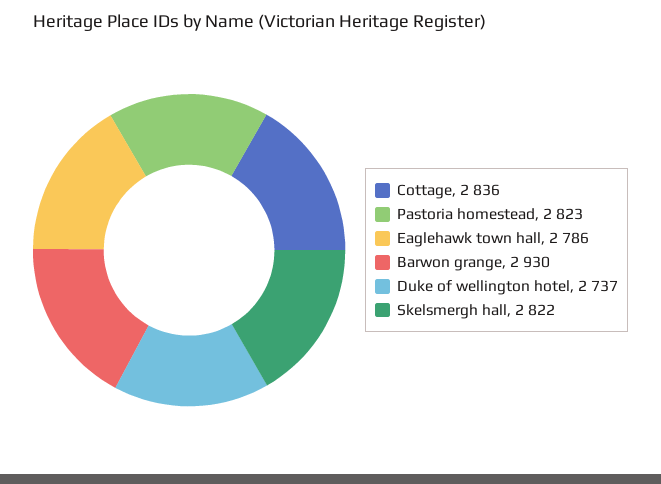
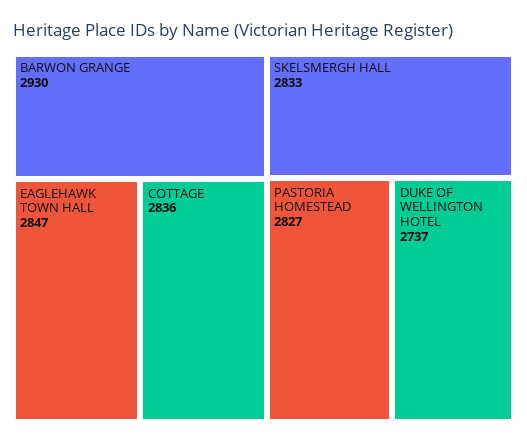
Pastoria homestead: 2823 -> 2827
Eaglehawk town hall: 2786 -> 2847
Skelsmergh hall: 2822 -> 2833

